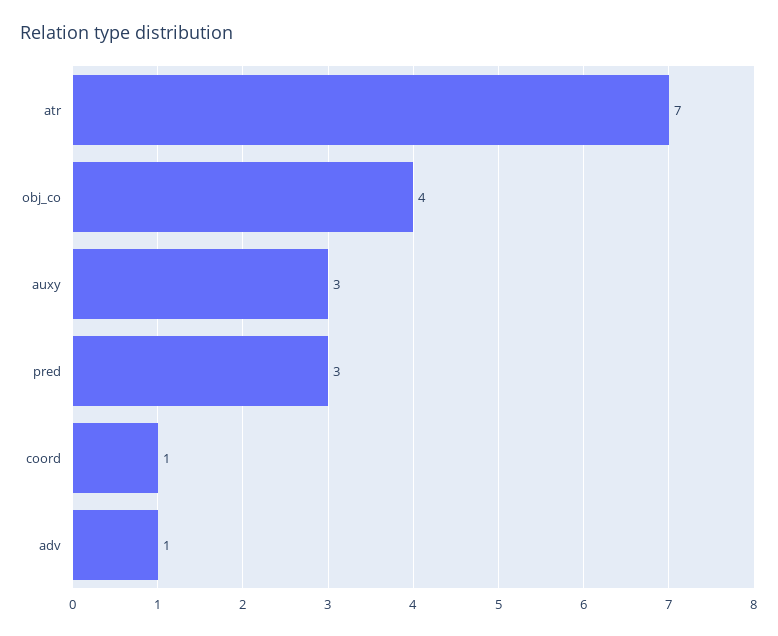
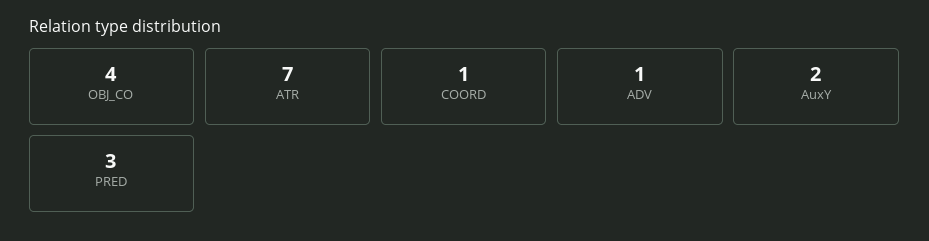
auxy: 3 -> 2

